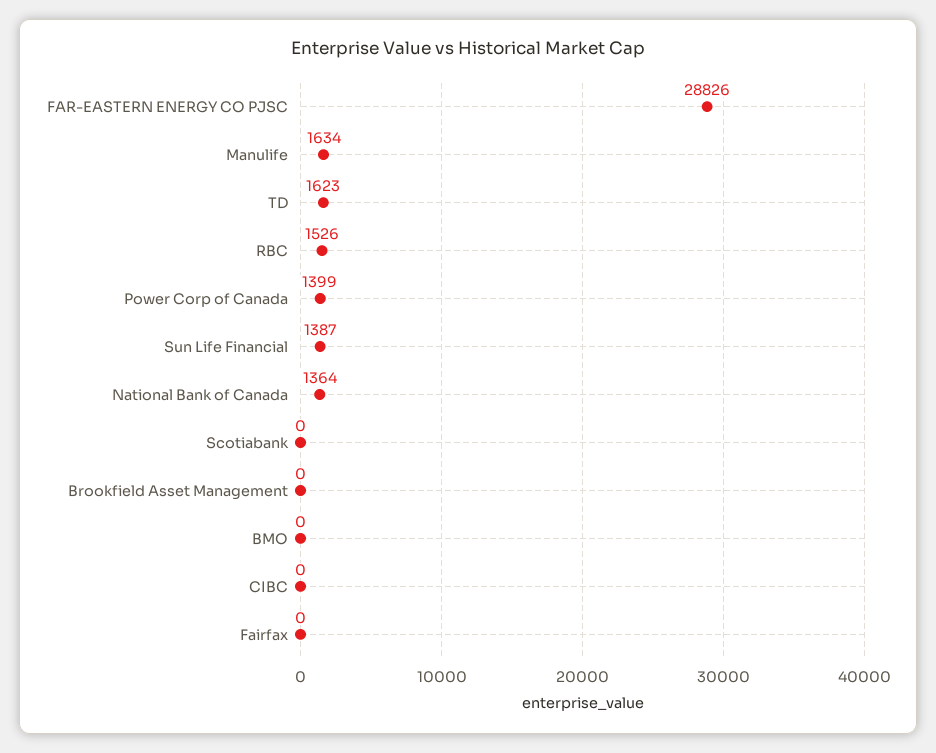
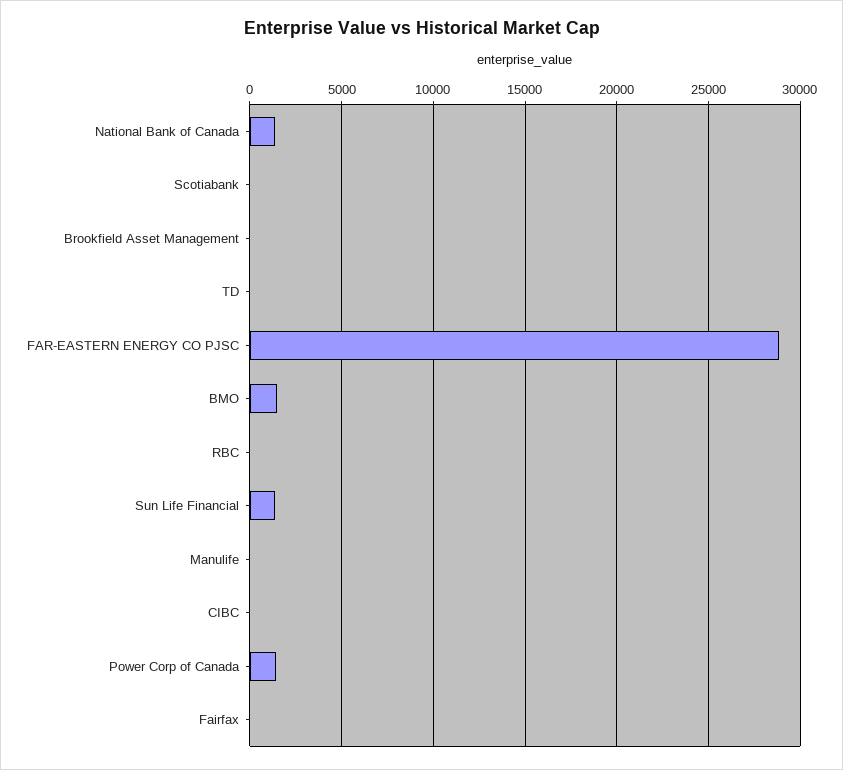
Manulife: 1634 -> 0
TD: 1623 -> 0
RBC: 1526 -> 0
BMO: 0 -> 1500

